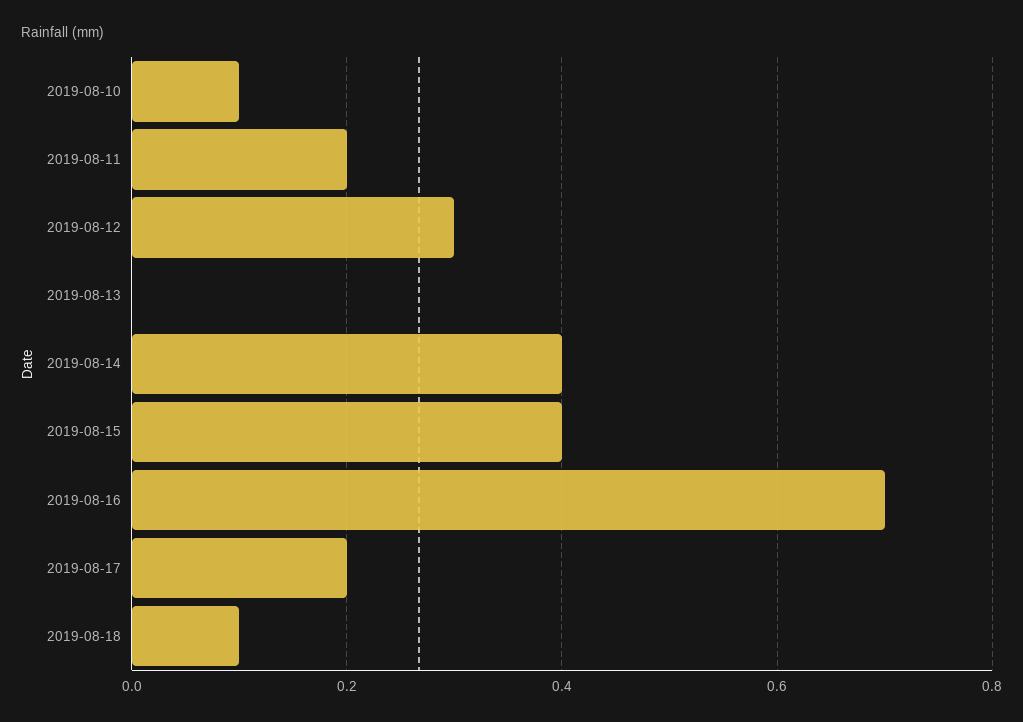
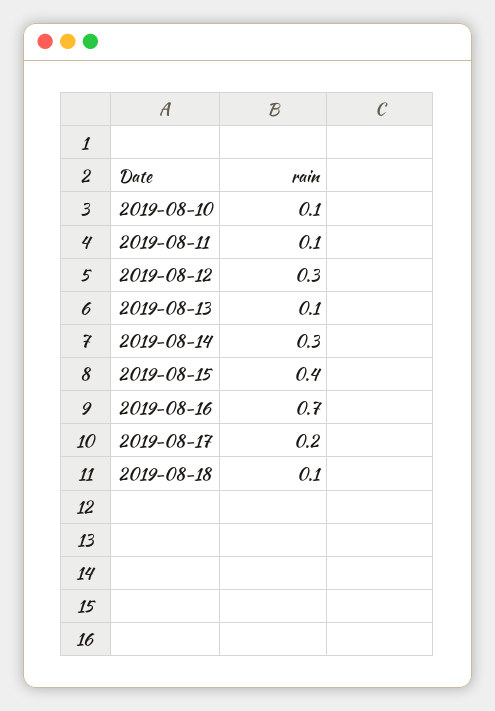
2019-08-11: 0.2 -> 0.1
2019-08-13: 0 -> 0.1
2019-08-14: 0.4 -> 0.3

